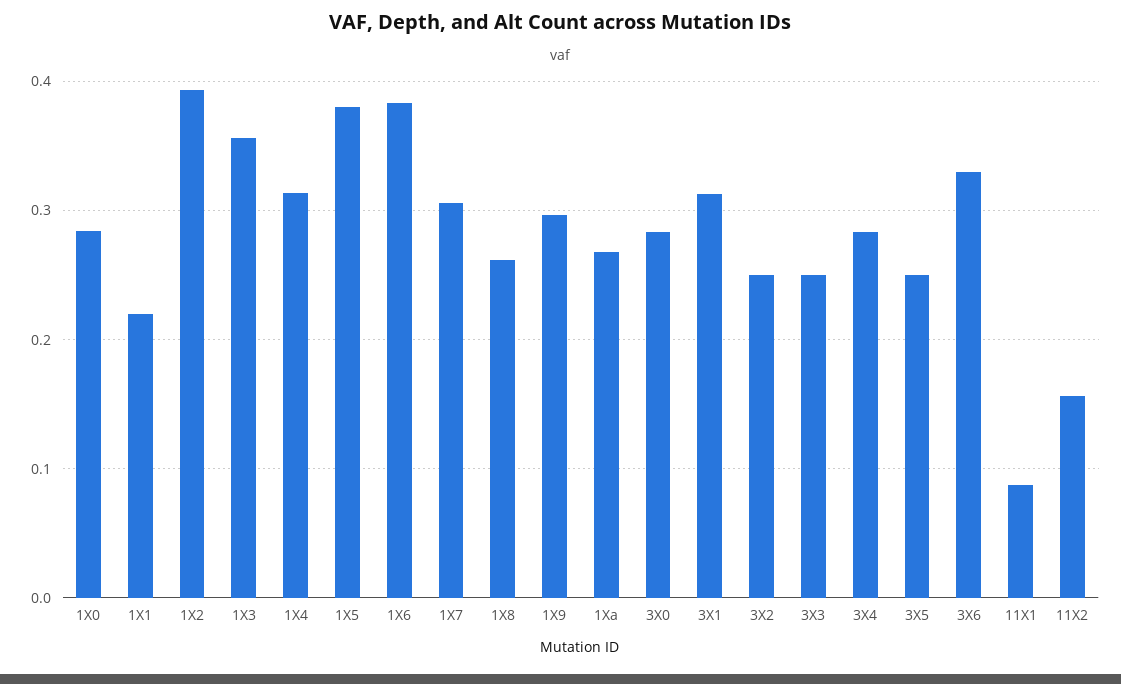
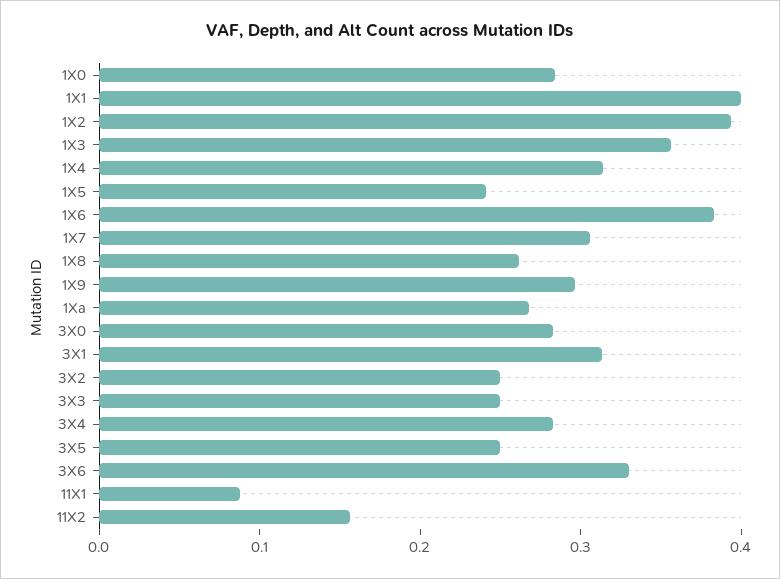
1X1: 0.22 -> 0.4
1X5: 0.38 -> 0.24

